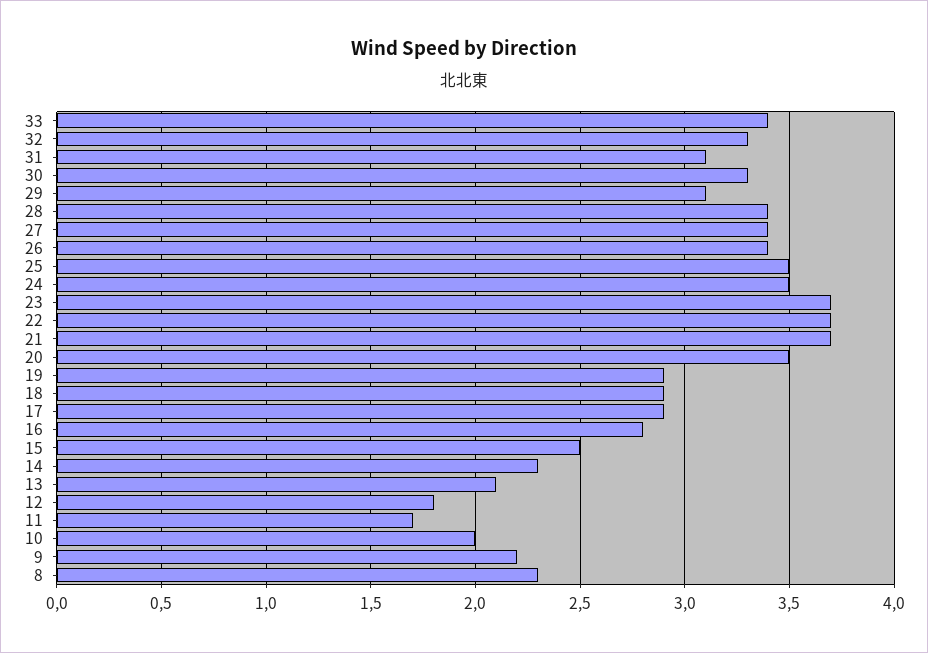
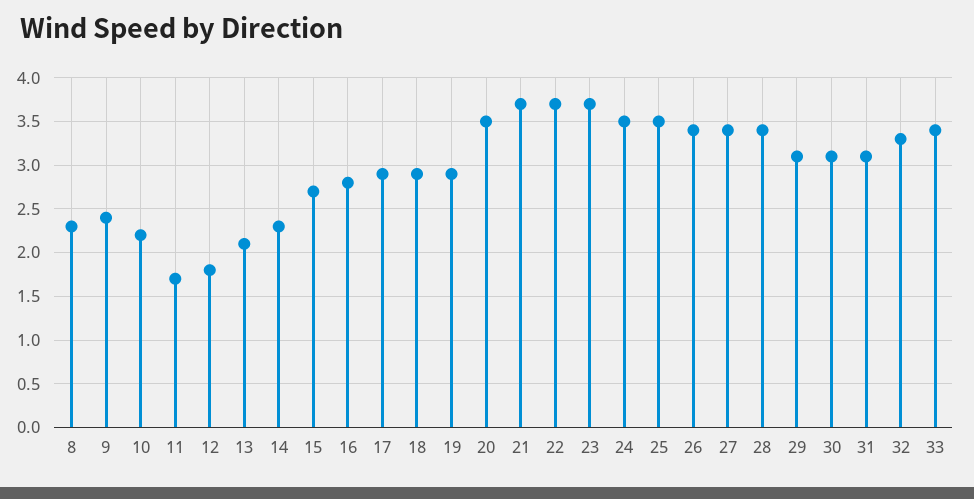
30: 3.3 -> 3.1
15: 2.5 -> 2.7
10: 2 -> 2.2
9: 2.2 -> 2.4

